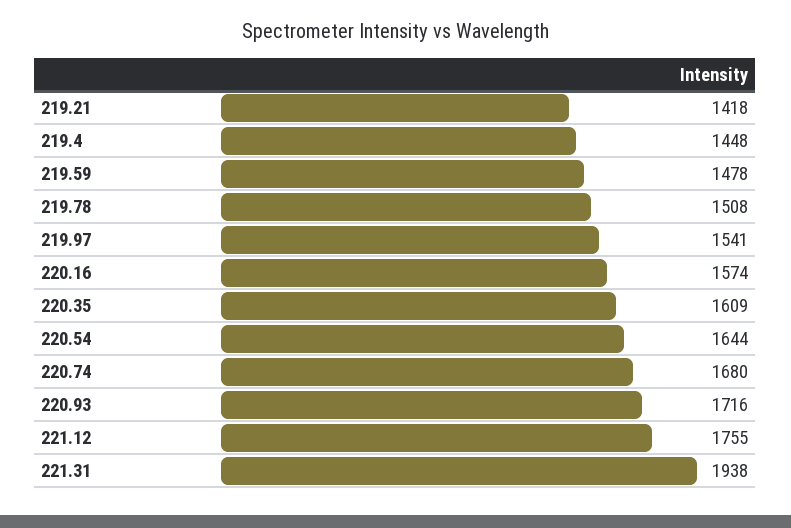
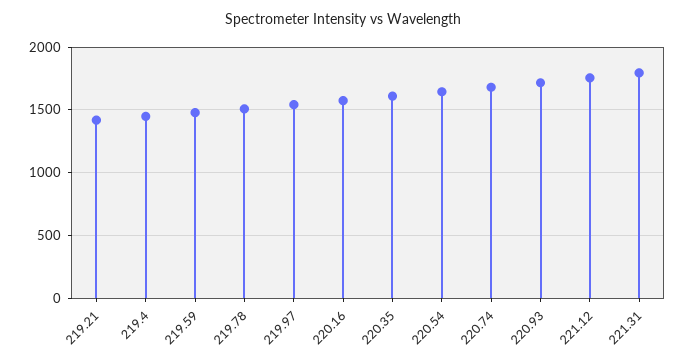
221.31: 1938 -> 1800

